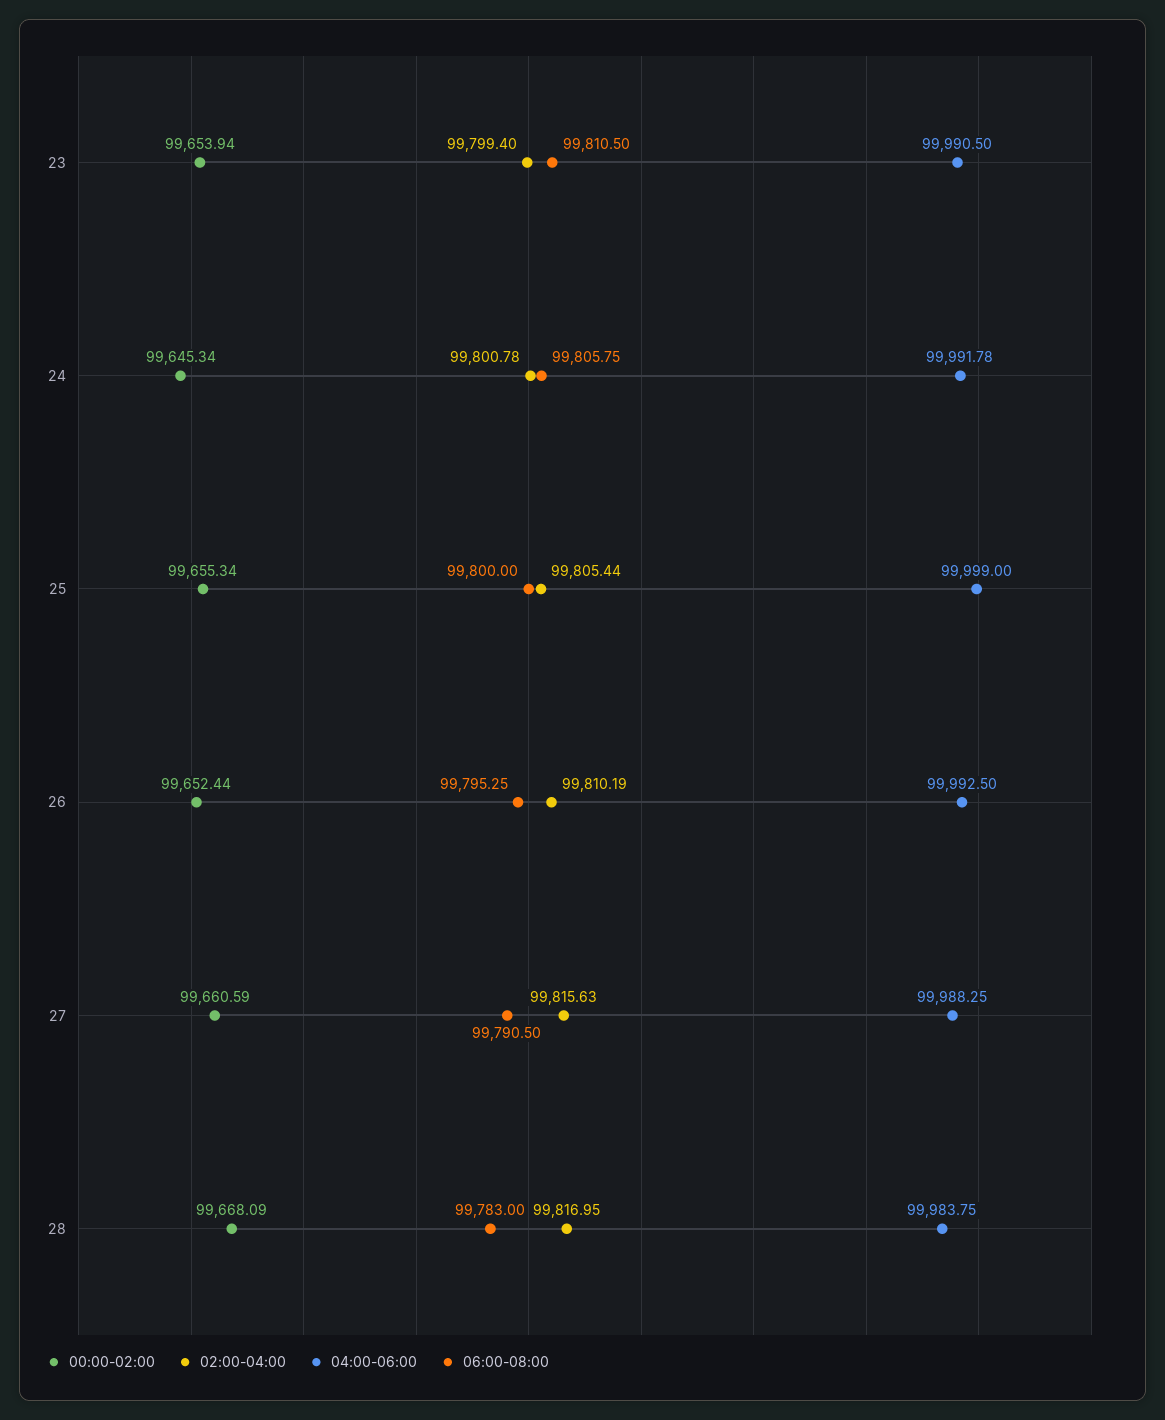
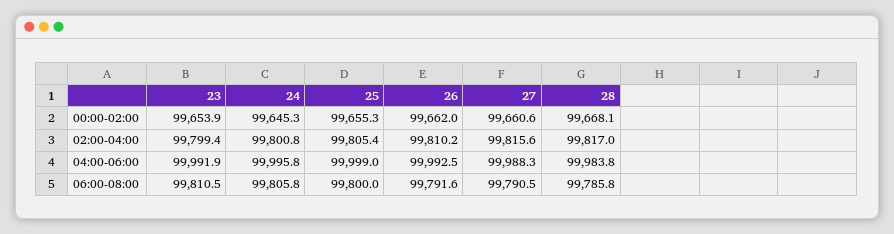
04:00-06:00, 23: 99990.5 -> 99991.9
04:00-06:00, 24: 99991.78 -> 99995.8
00:00-02:00, 26: 99652.44 -> 99662
06:00-08:00, 26: 99795.25 -> 99791.6
06:00-08:00, 28: 99783 -> 99785.8

